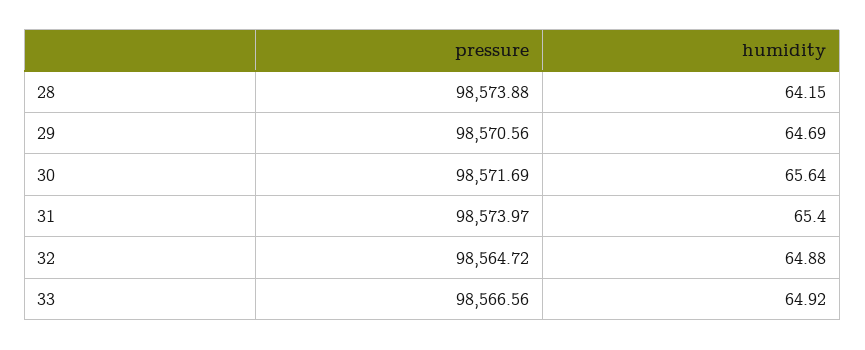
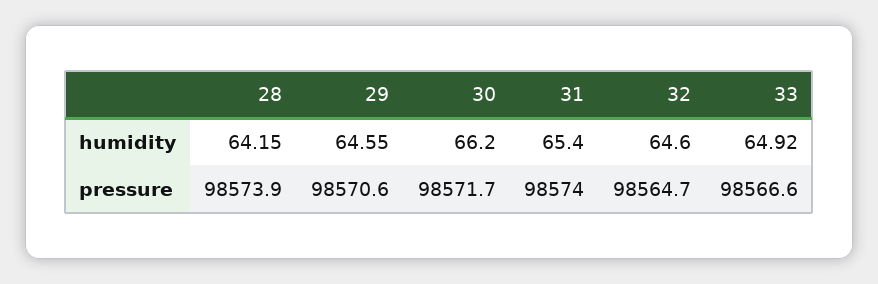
humidity, 29: 64.69 -> 64.55
humidity, 30: 65.64 -> 66.2
humidity, 32: 64.88 -> 64.6

